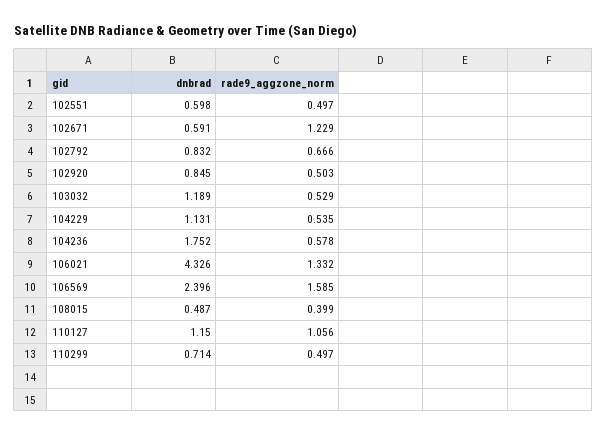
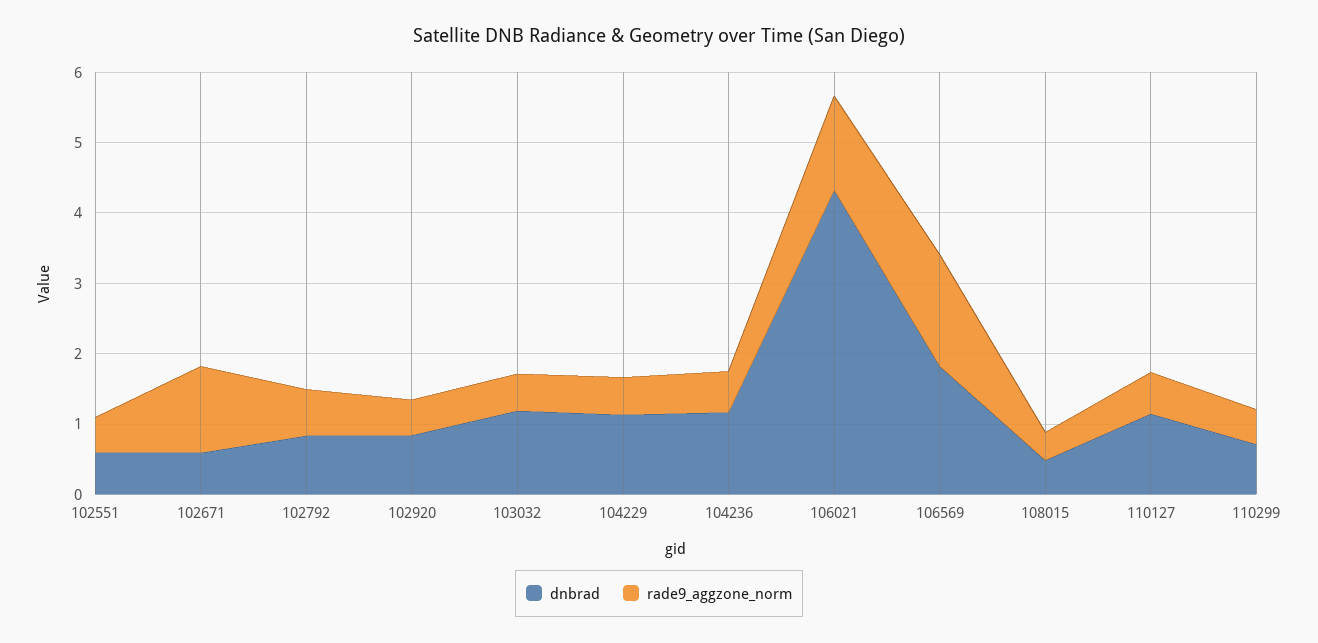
dnbrad, 104236: 1.752 -> 1.2
dnbrad, 106569: 2.396 -> 1.8
rade9_aggzone_norm, 110127: 1.056 -> 0.6

